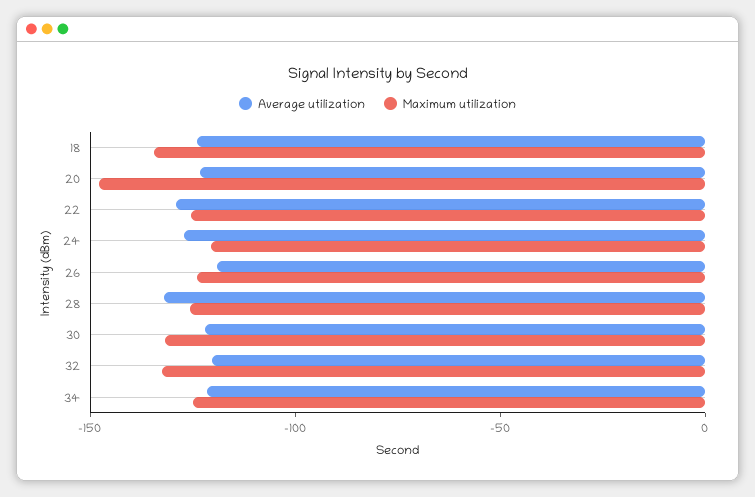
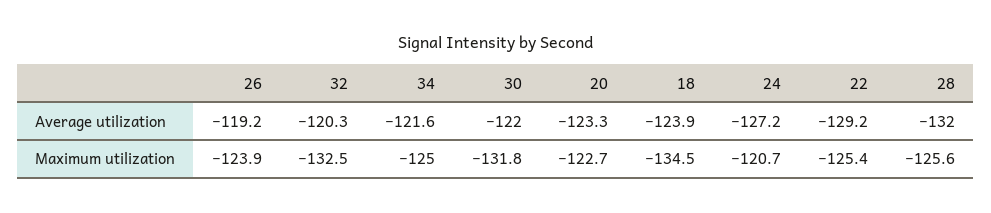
Maximum utilization, 20: -150 -> -122.7

